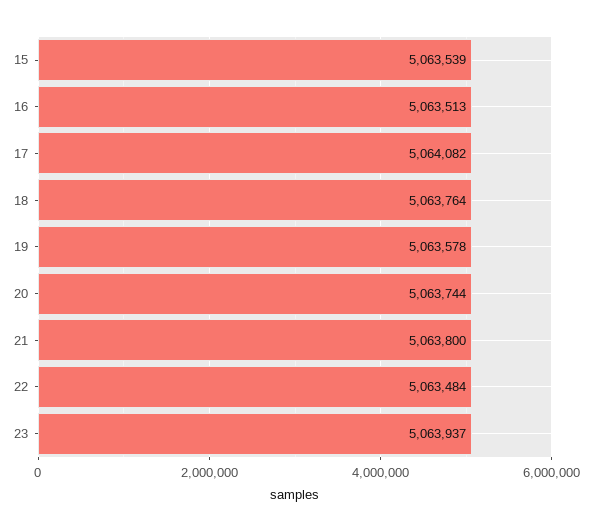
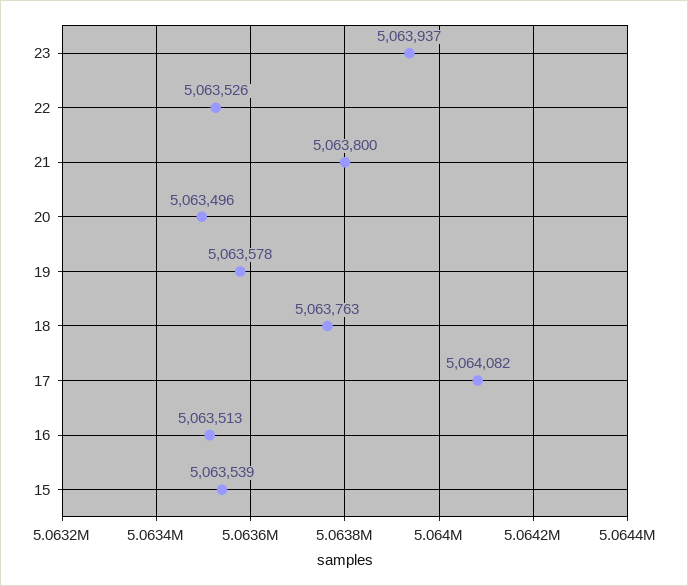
18: 5063764 -> 5063763
20: 5063744 -> 5063496
22: 5063484 -> 5063526

